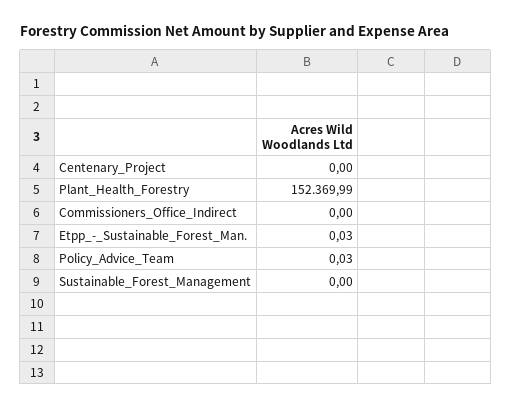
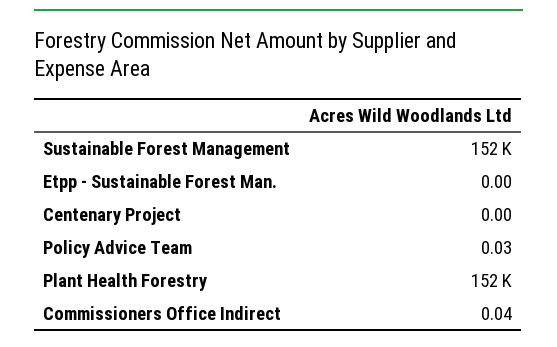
Commissioners_Office_Indirect: 0 -> 0.04
Etpp_-_Sustainable_Forest_Man.: 0.03 -> 0
Sustainable_Forest_Management: 0 -> 152000

